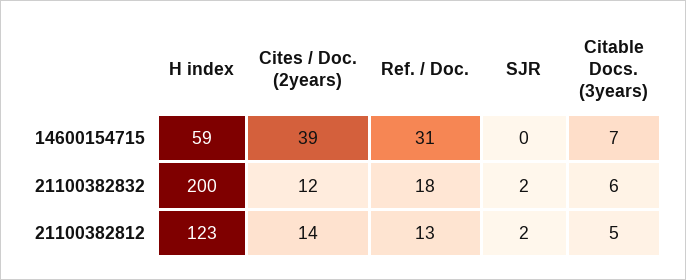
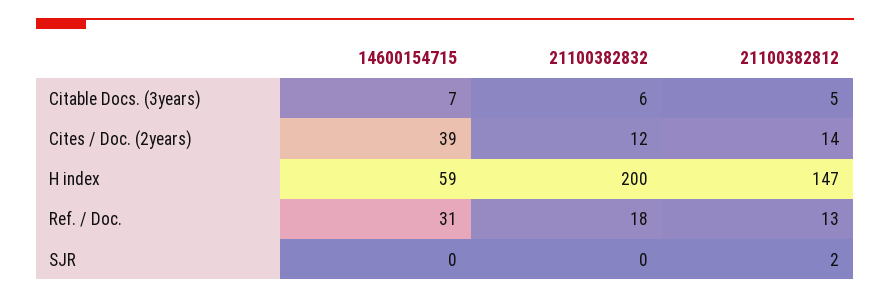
SJR, 21100382832: 2 -> 0
H index, 21100382812: 123 -> 147

